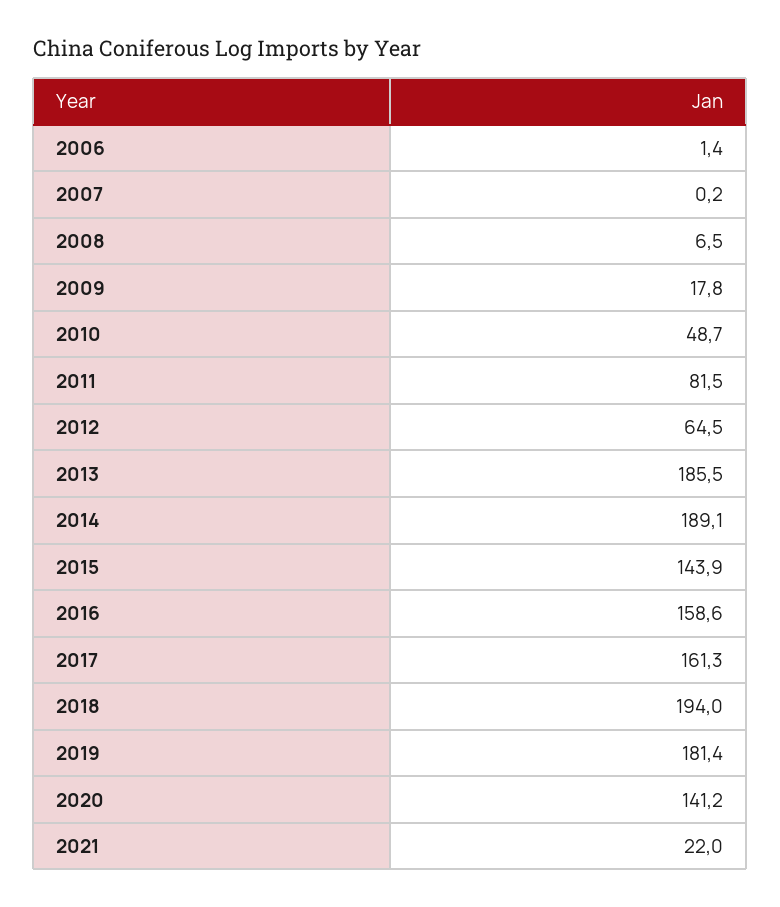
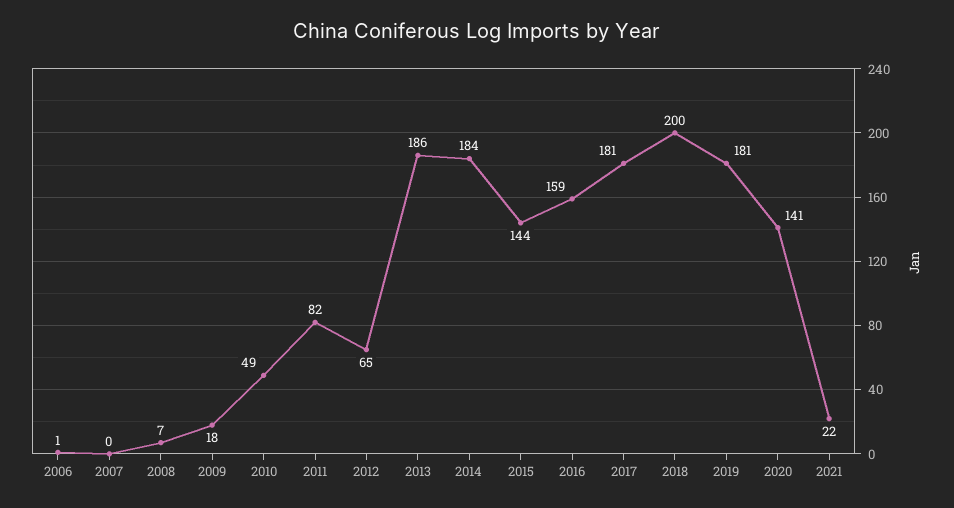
2014: 189.1 -> 184
2017: 161.3 -> 181
2018: 194 -> 200

